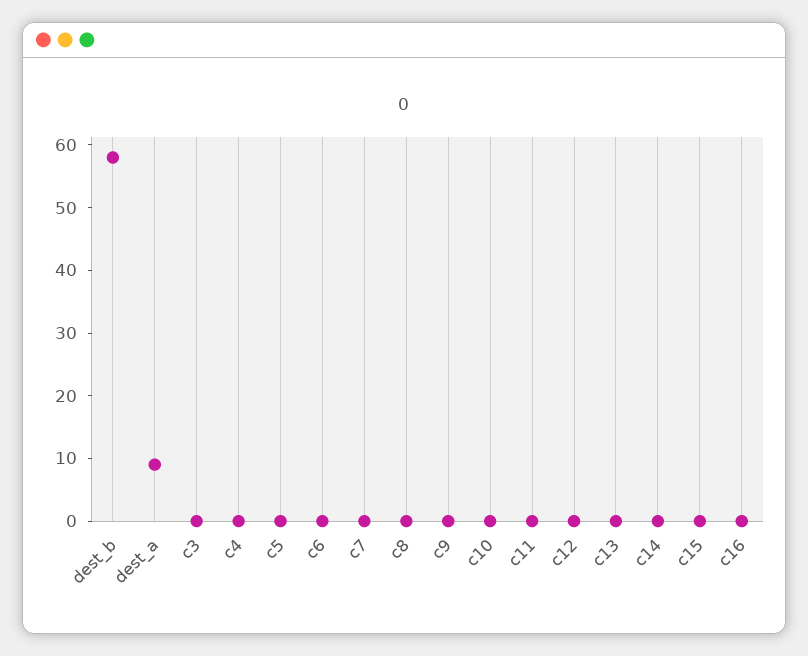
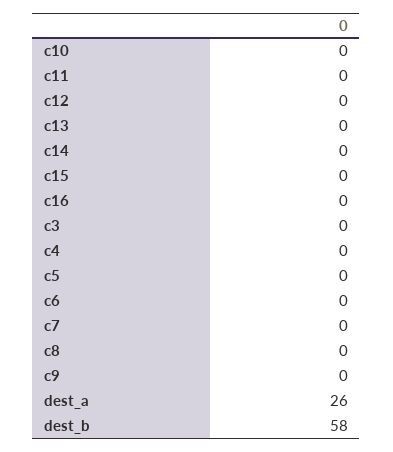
dest_a: 10 -> 26

